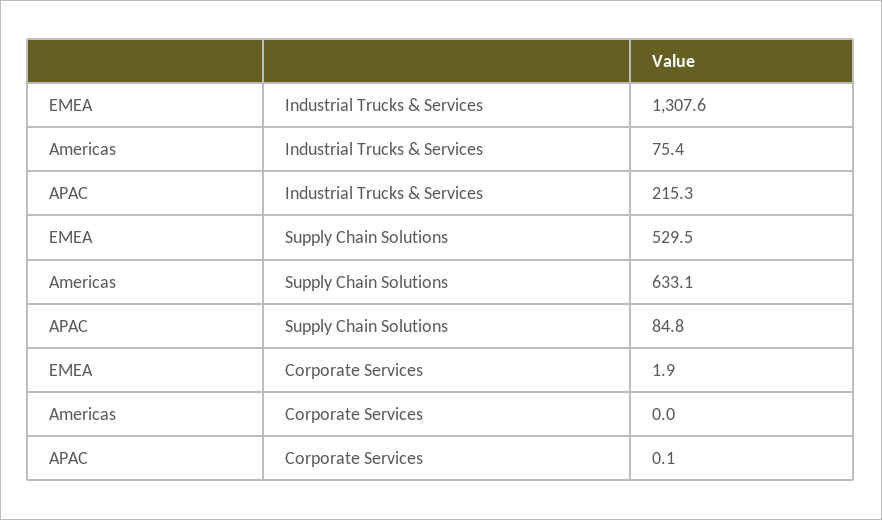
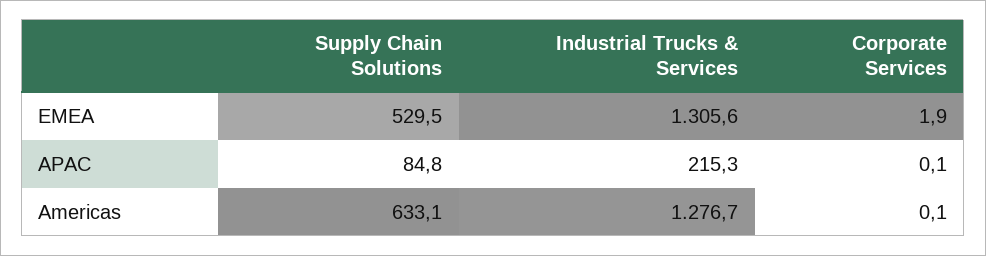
EMEA, Industrial Trucks & Services: 1307.6 -> 1305.6
Americas, Industrial Trucks & Services: 75.4 -> 1276.7
Americas, Corporate Services: 0 -> 0.1

